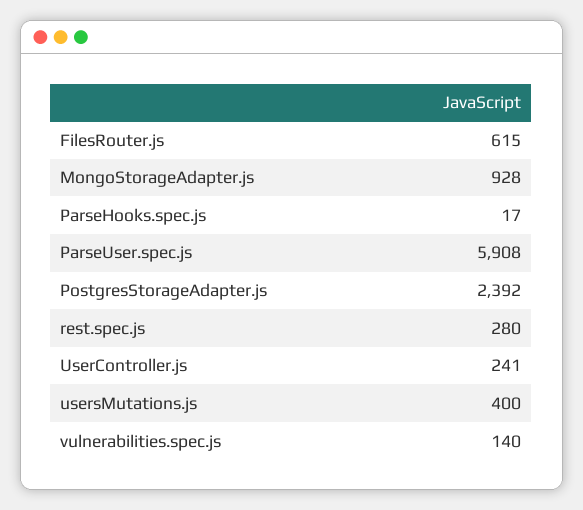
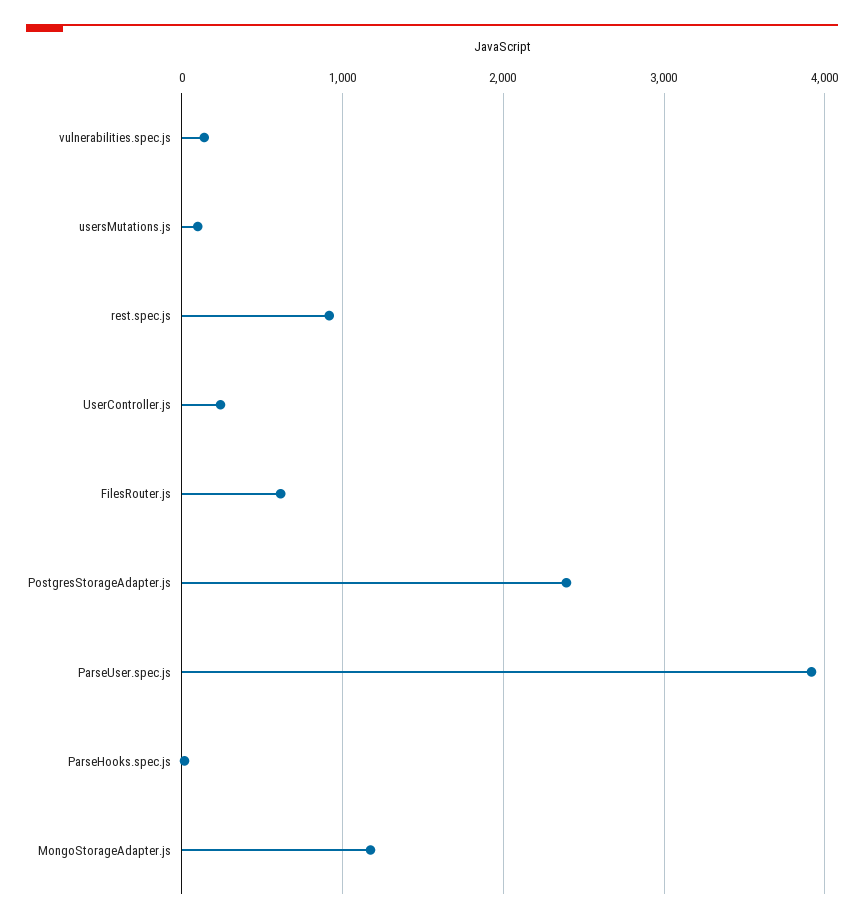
MongoStorageAdapter.js: 928 -> 1200
ParseUser.spec.js: 5908 -> 3900
rest.spec.js: 280 -> 900
usersMutations.js: 400 -> 100

